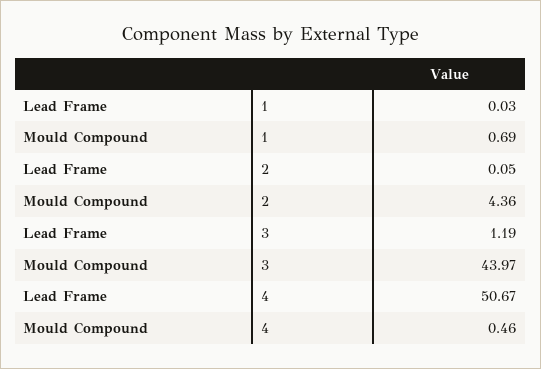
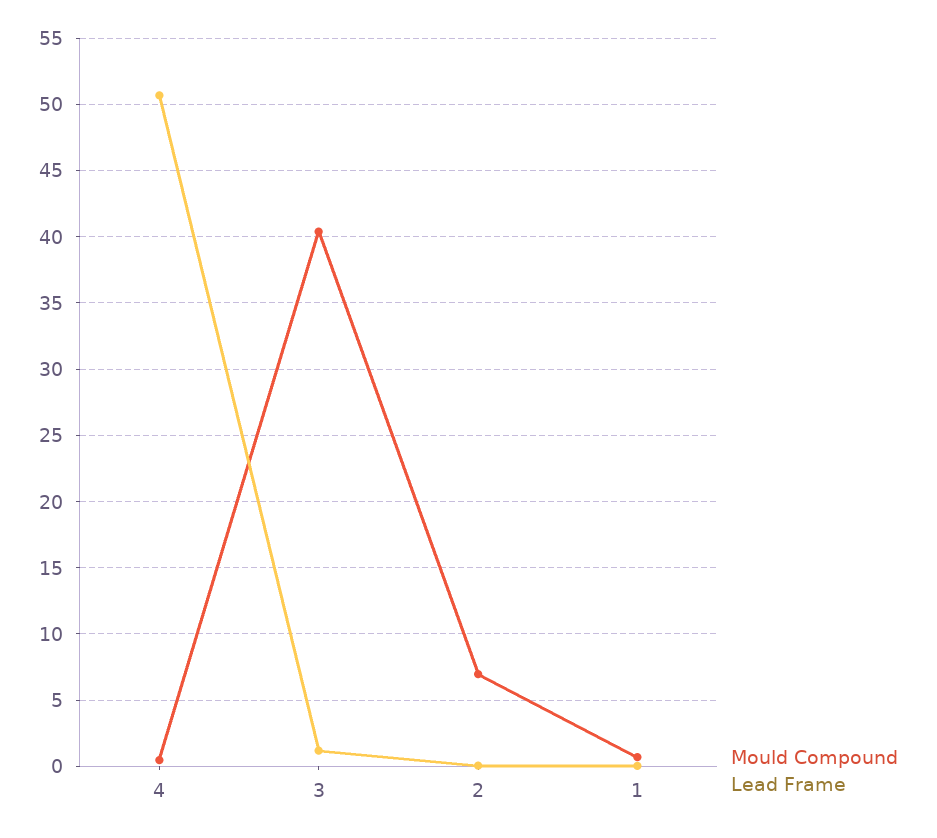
Mould Compound, 2: 4.36 -> 7
Mould Compound, 3: 43.97 -> 40.5

